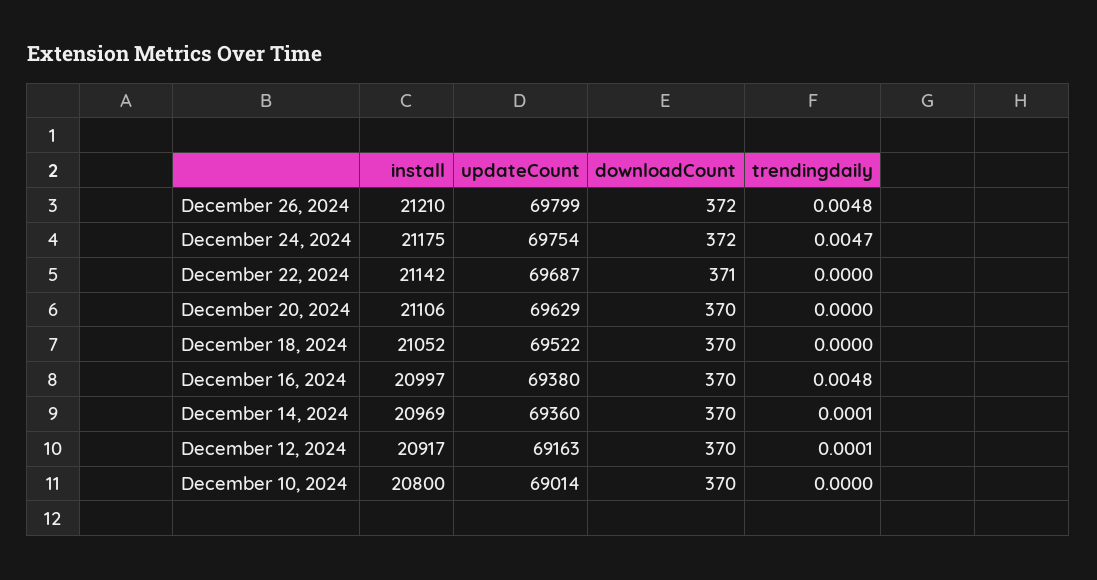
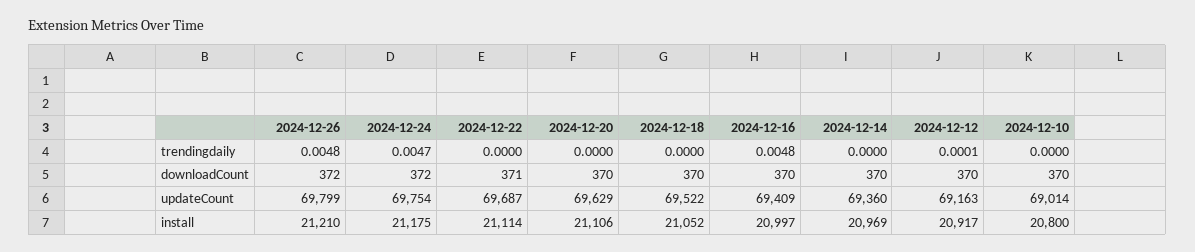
install, December 22, 2024: 21142 -> 21114
updateCount, December 16, 2024: 69380 -> 69409
trendingdaily, December 14, 2024: 0.0001 -> 0

